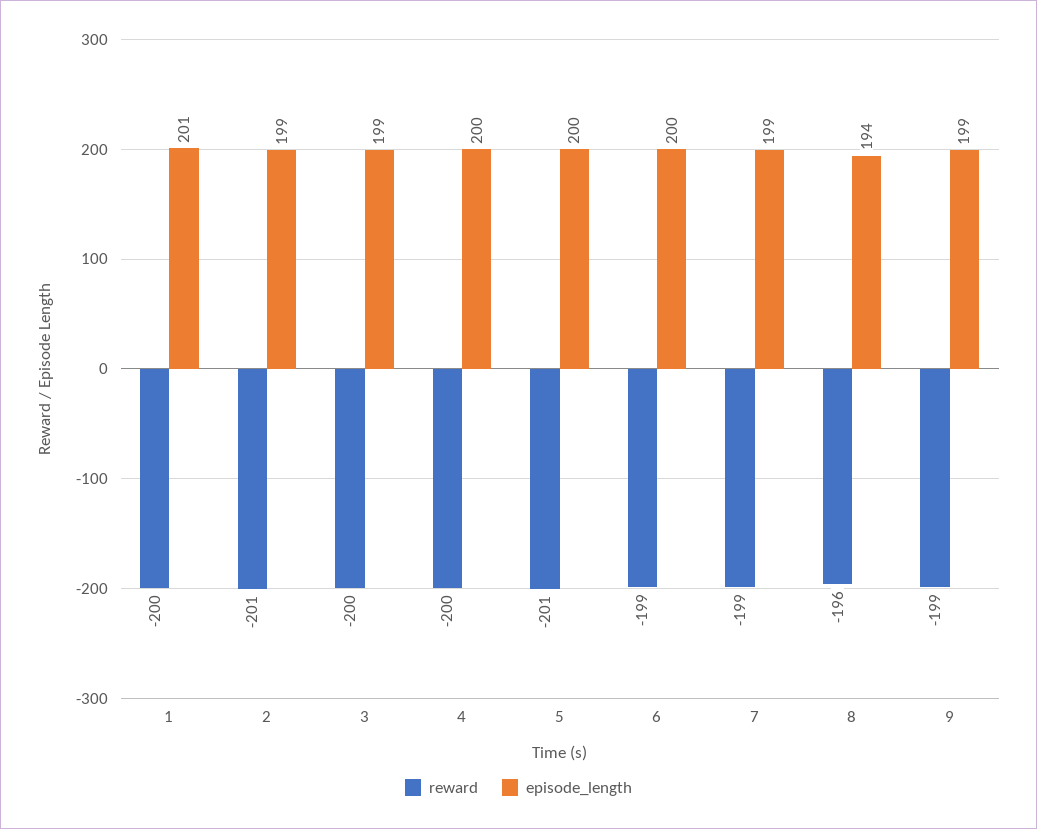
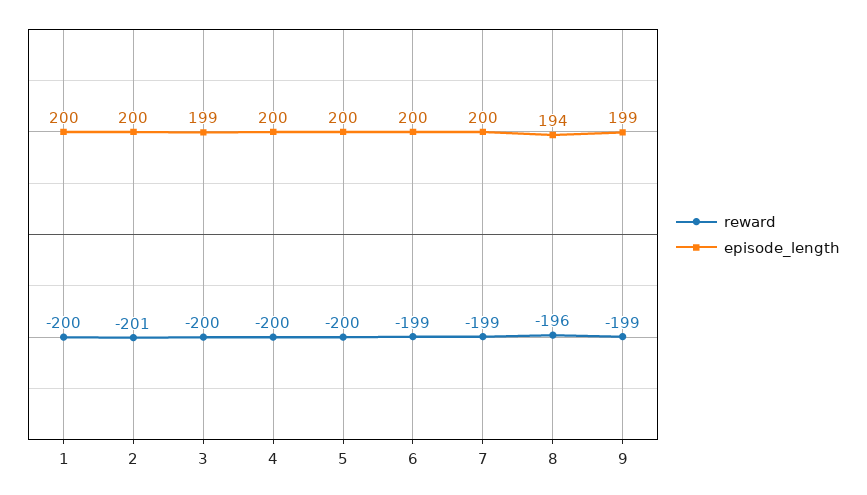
episode_length, 1: 201 -> 200
episode_length, 2: 199 -> 200
reward, 5: -201 -> -200
episode_length, 7: 199 -> 200

